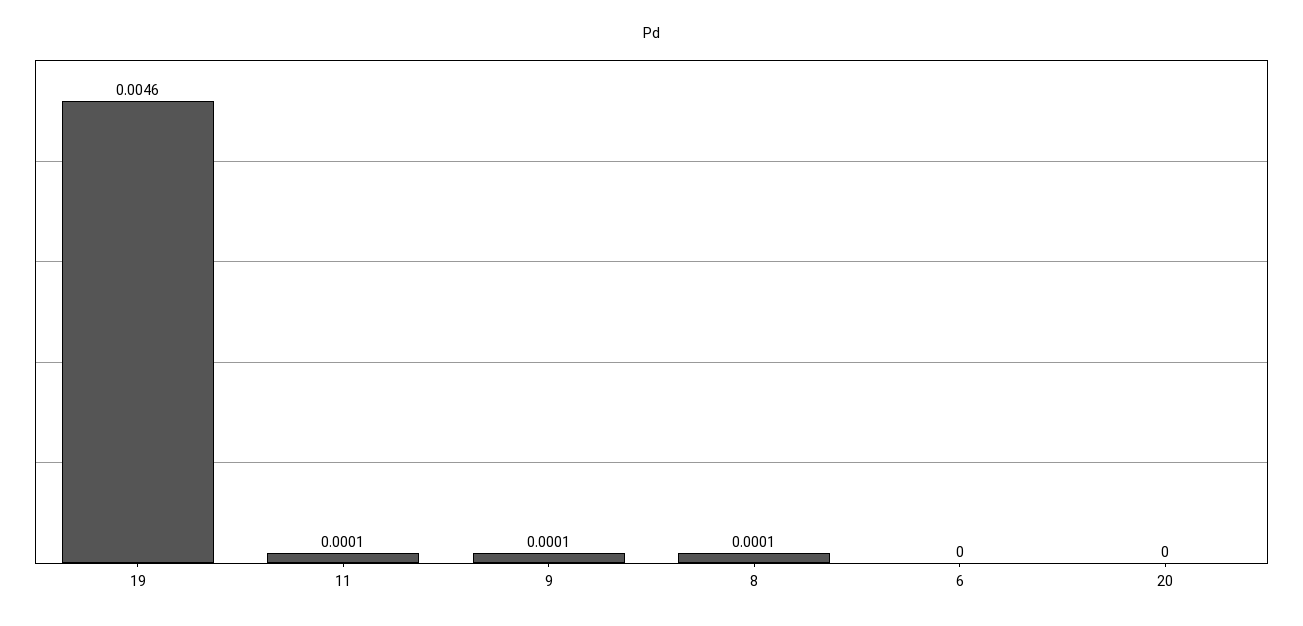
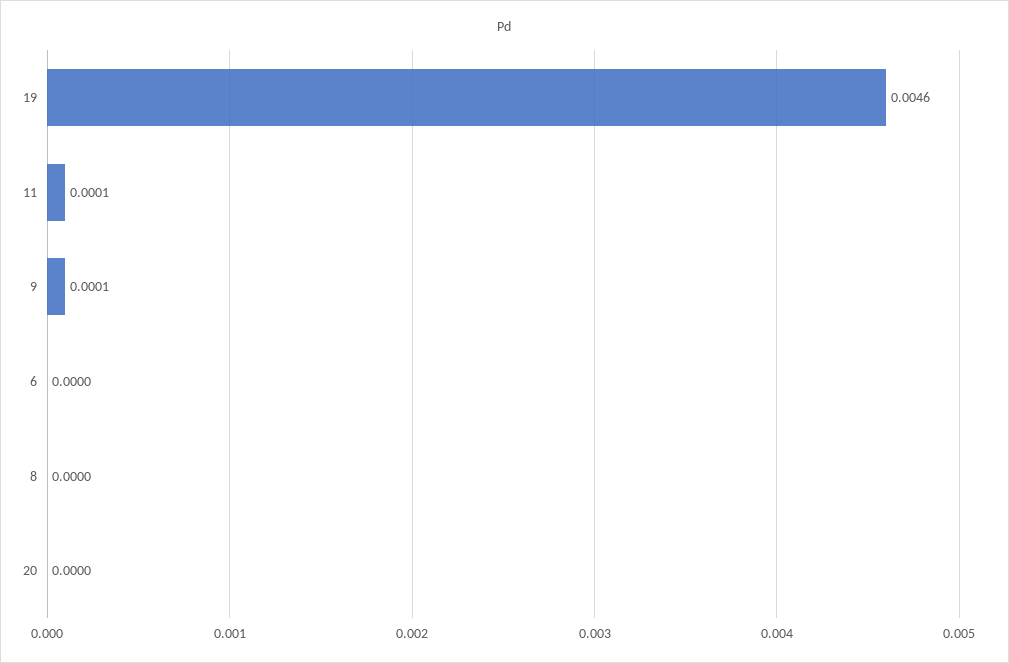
8: 0.0001 -> 0

